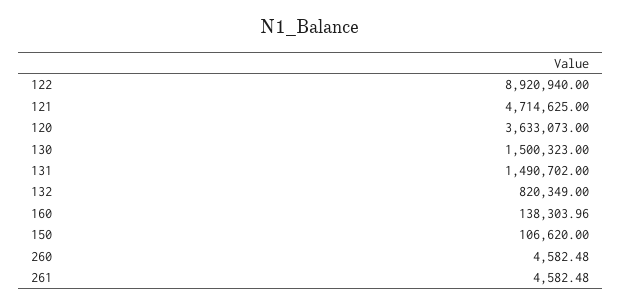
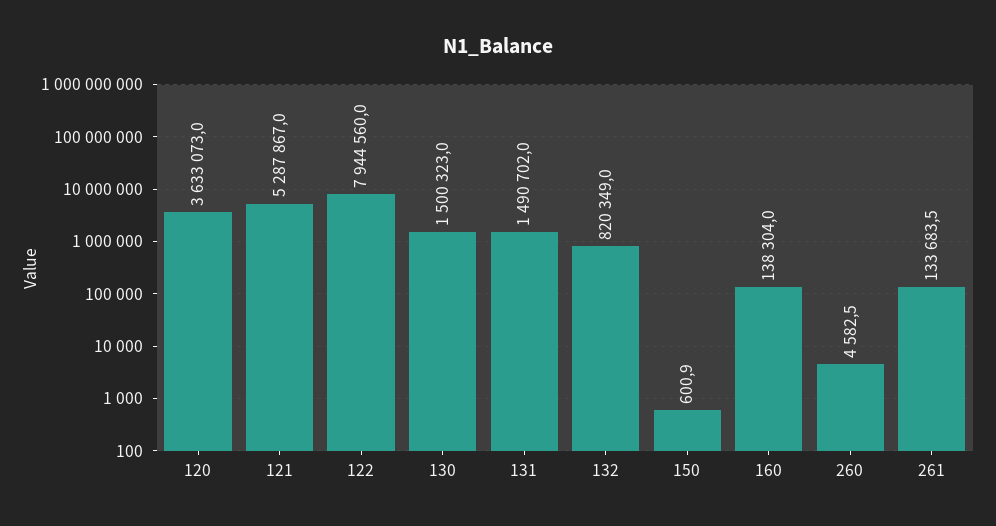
122: 8920940 -> 7944560
121: 4714625 -> 5287867
150: 106620 -> 600.9
261: 4582.48 -> 133683.5

